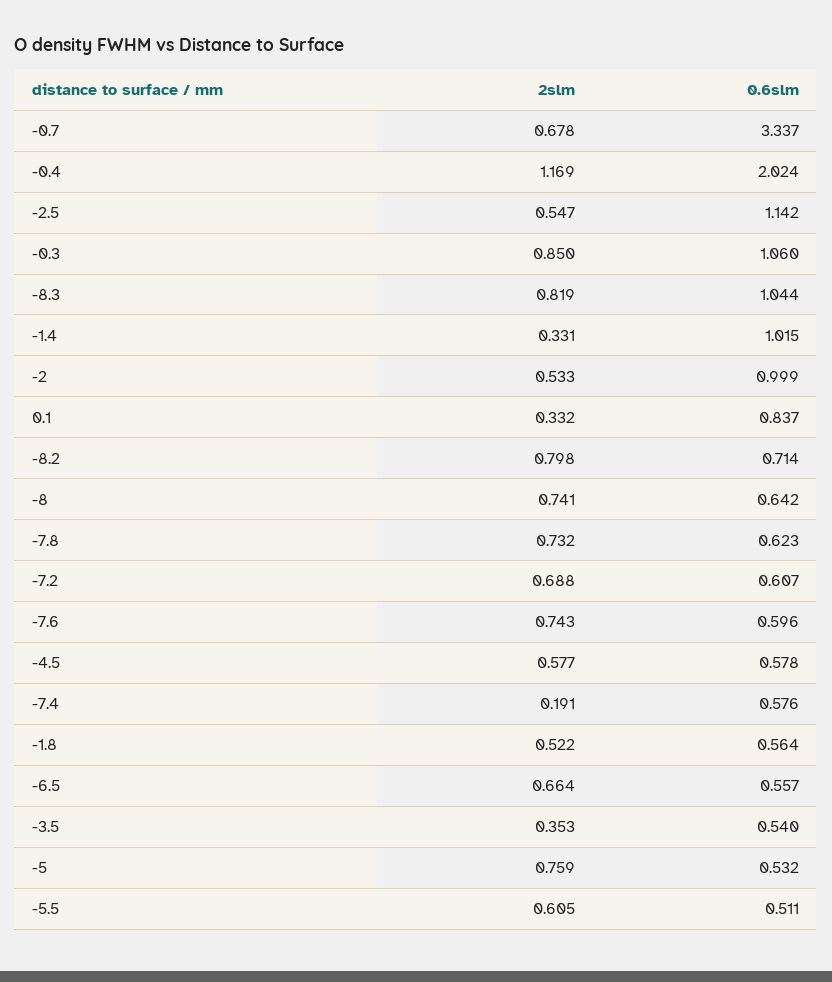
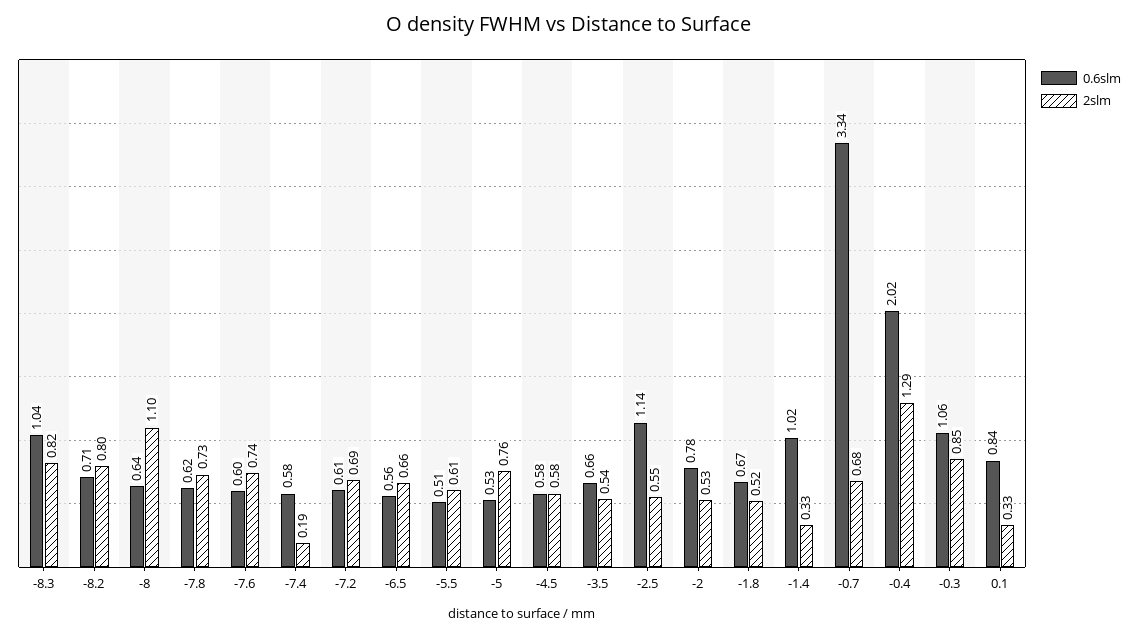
2slm, -0.4: 1.169 -> 1.29
0.6slm, -2: 0.999 -> 0.78
2slm, -8: 0.741 -> 1.1
0.6slm, -1.8: 0.564 -> 0.67
2slm, -3.5: 0.353 -> 0.54
0.6slm, -3.5: 0.54 -> 0.66

